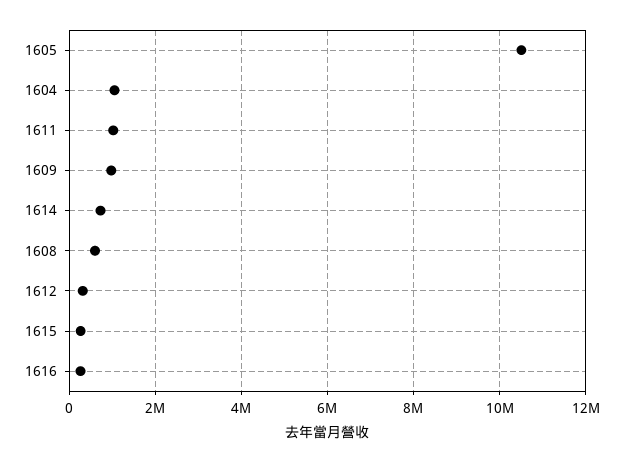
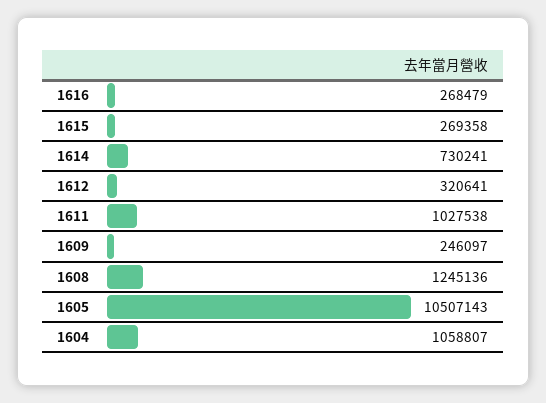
1609: 1000000 -> 246097
1608: 600000 -> 1245136

